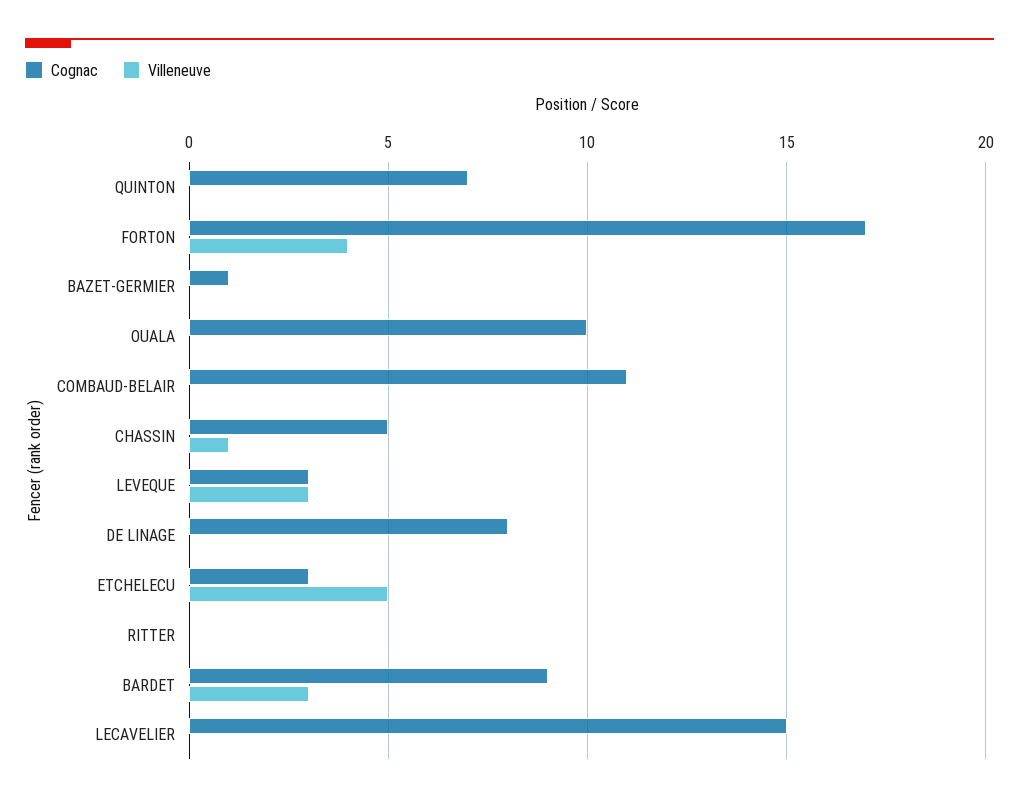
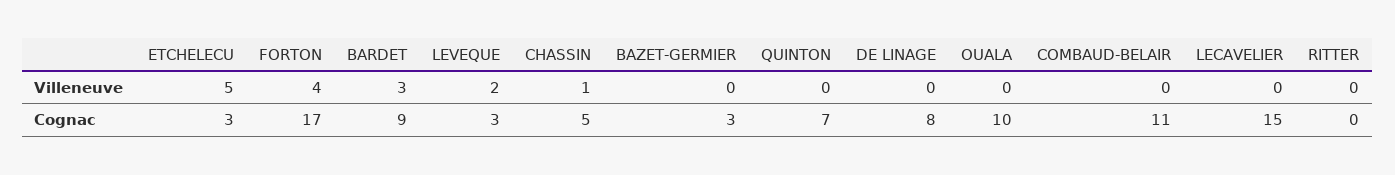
Cognac, BAZET-GERMIER: 1 -> 3
Villeneuve, LEVEQUE: 3 -> 2

